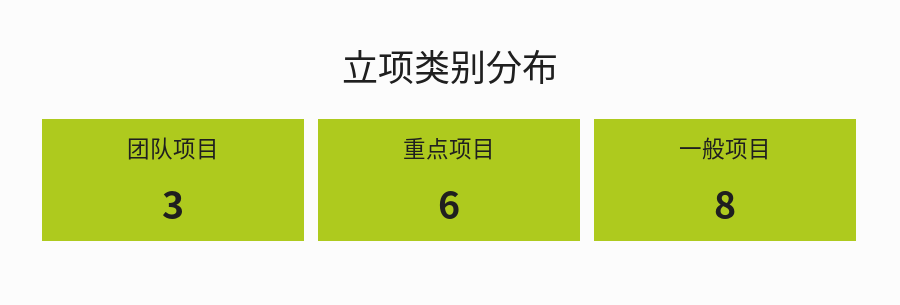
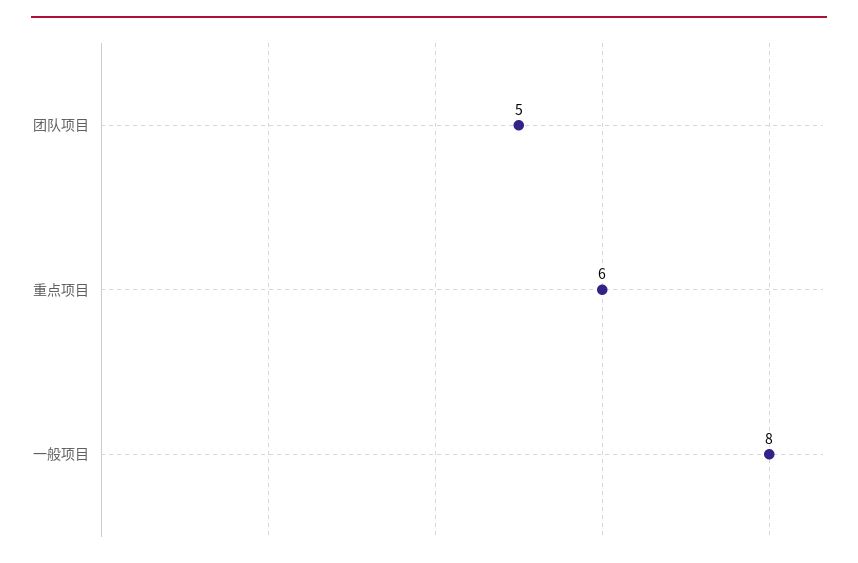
团队项目: 3 -> 5

